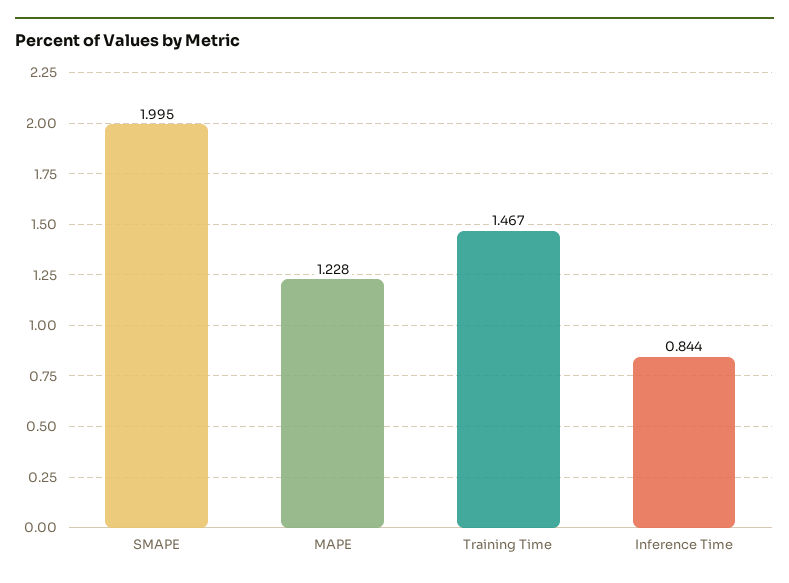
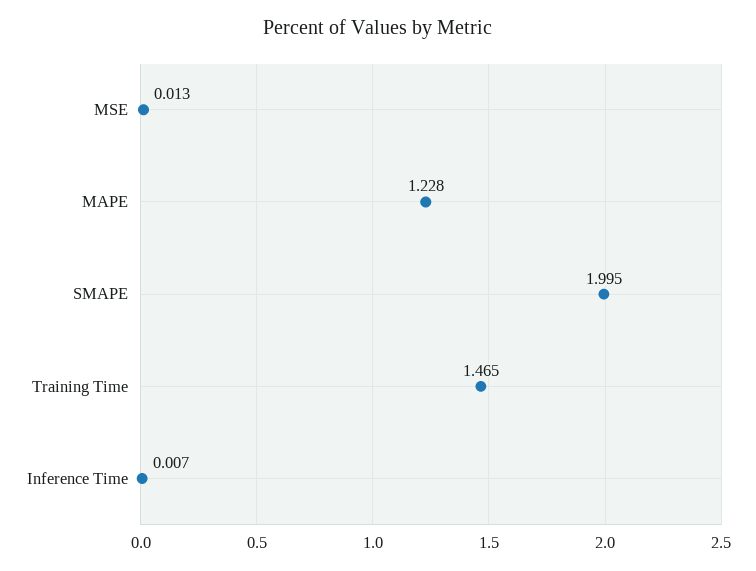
Training Time: 1.467 -> 1.465
Inference Time: 0.844 -> 0.007
MSE: none -> 0.013

